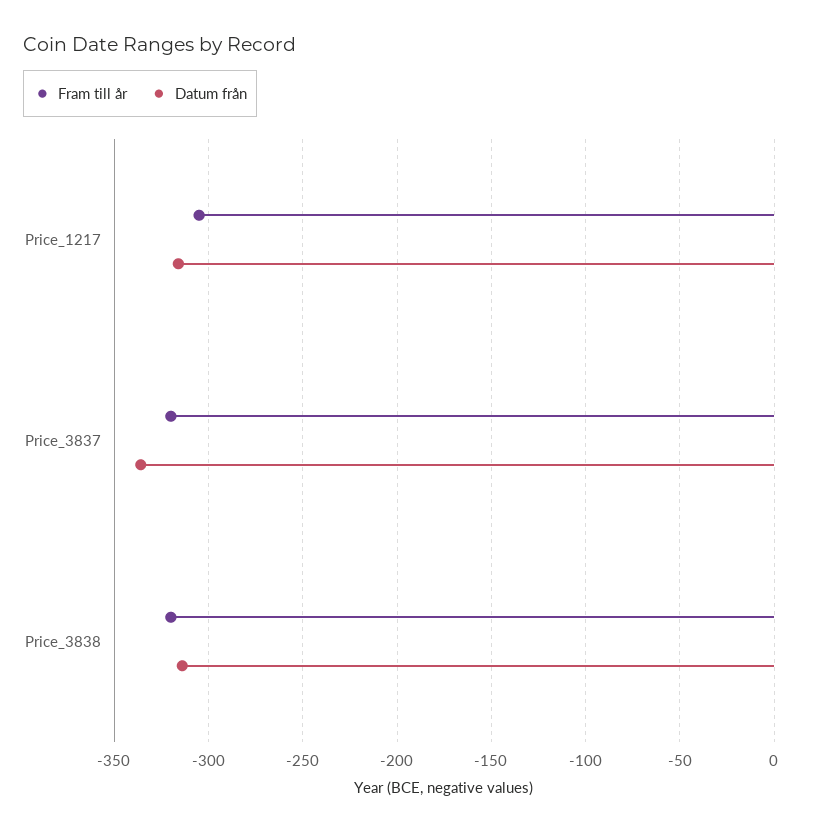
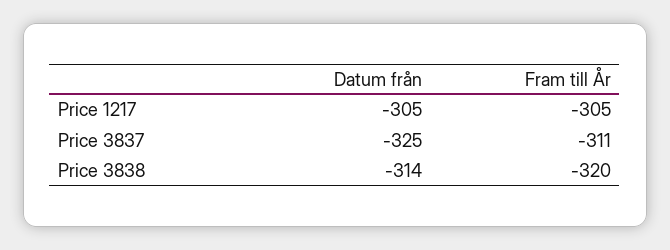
Datum från, Price_1217: -315 -> -305
Fram till år, Price_3837: -320 -> -311
Datum från, Price_3837: -335 -> -325

